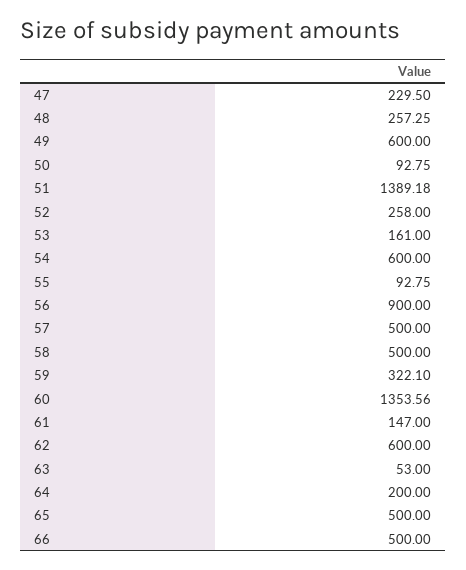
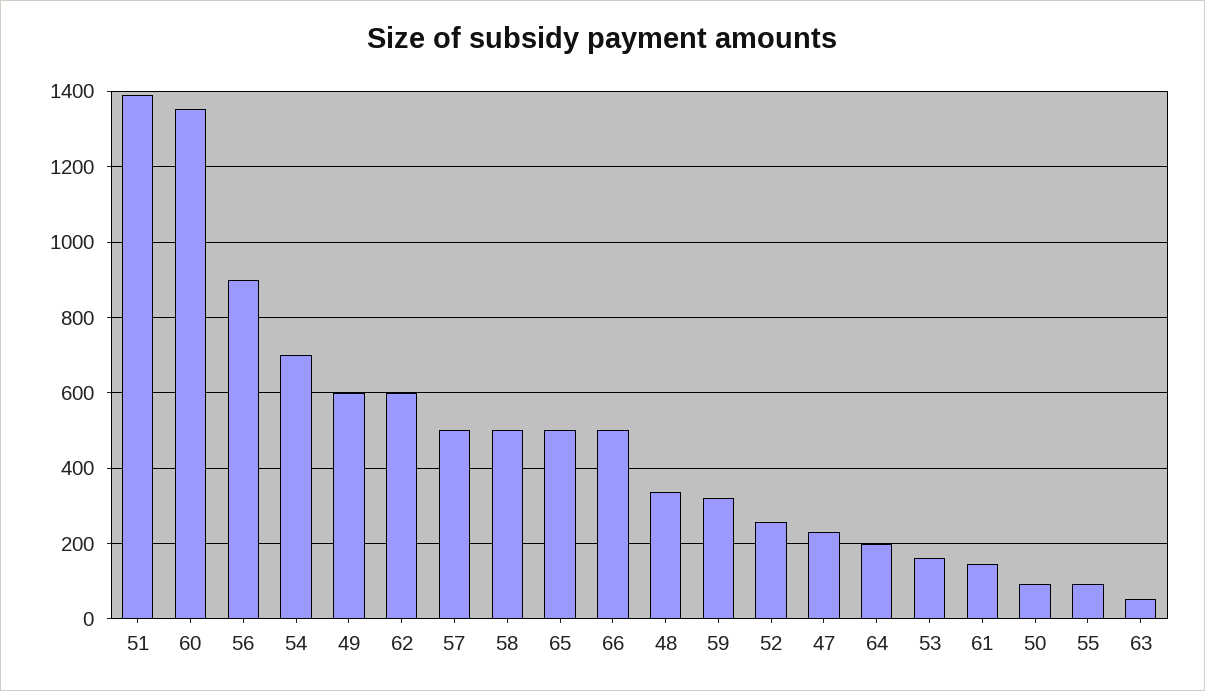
48: 257.25 -> 340
54: 600 -> 700

